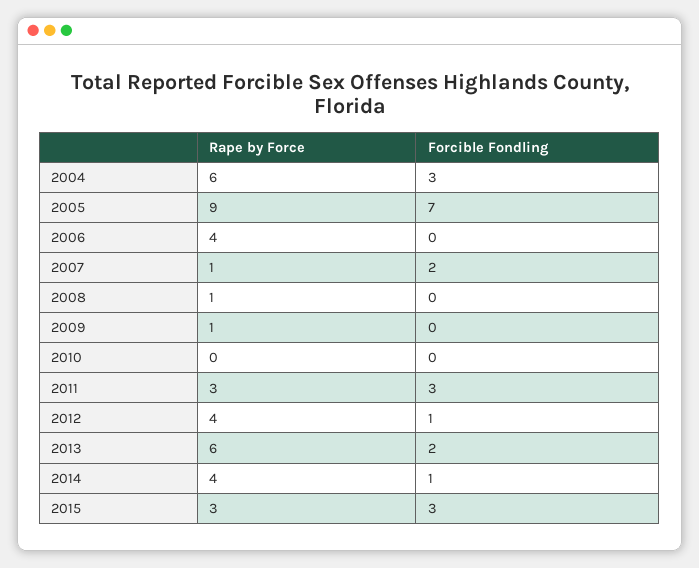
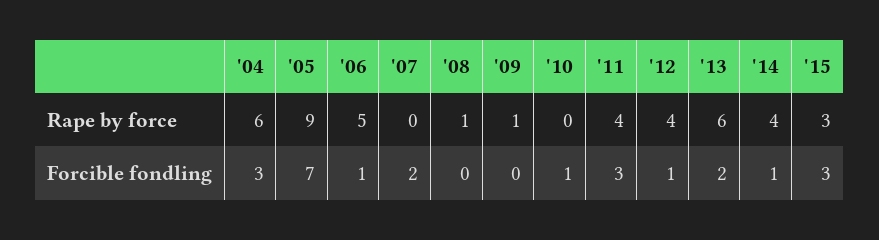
Rape by Force, 2006: 4 -> 5
Forcible Fondling, 2006: 0 -> 1
Rape by Force, 2007: 1 -> 0
Forcible Fondling, 2010: 0 -> 1
Rape by Force, 2011: 3 -> 4

